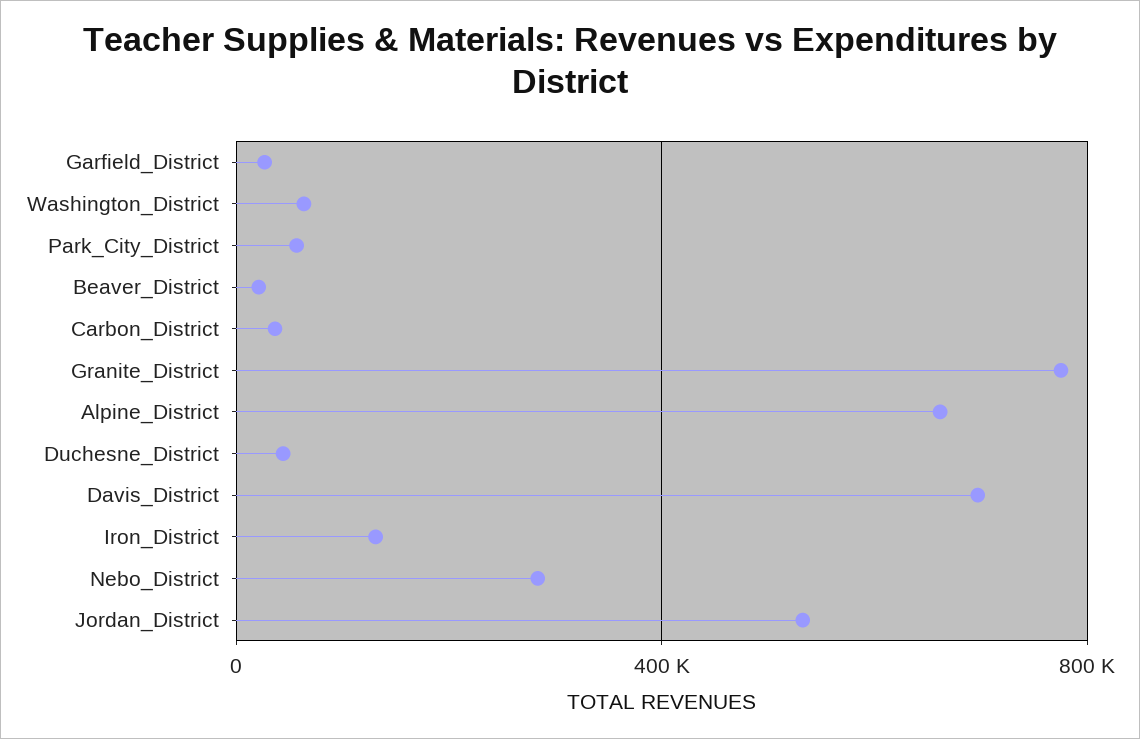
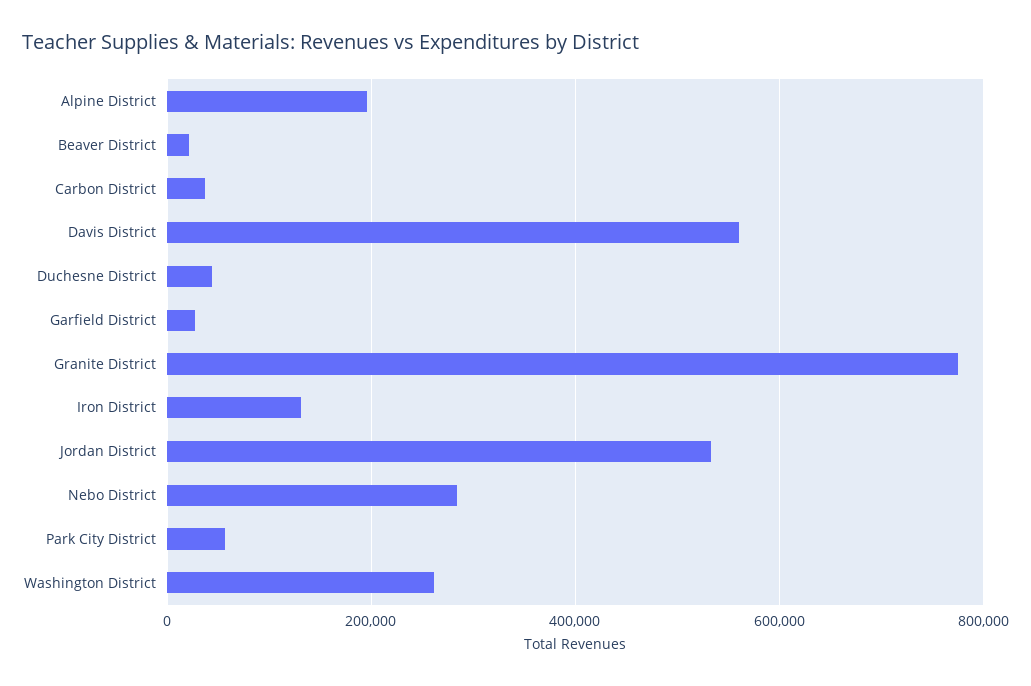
Washington_District: 50000 -> 260000
Alpine_District: 650000 -> 200000
Davis_District: 700000 -> 560000

